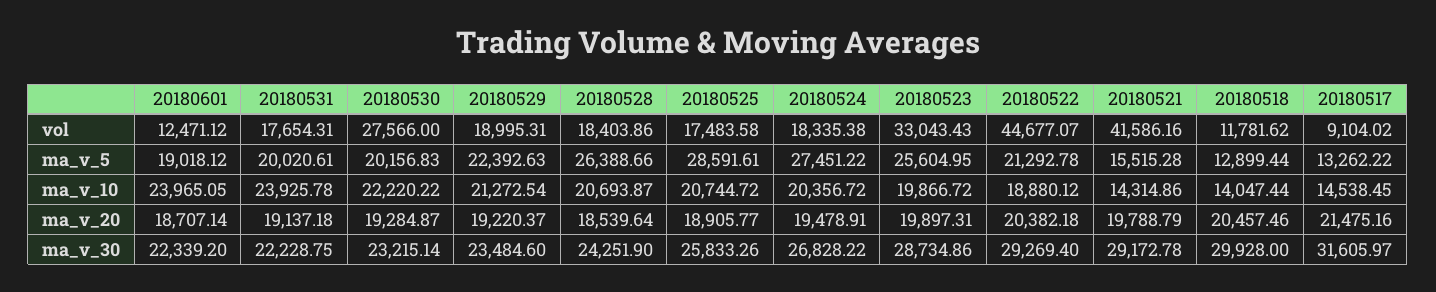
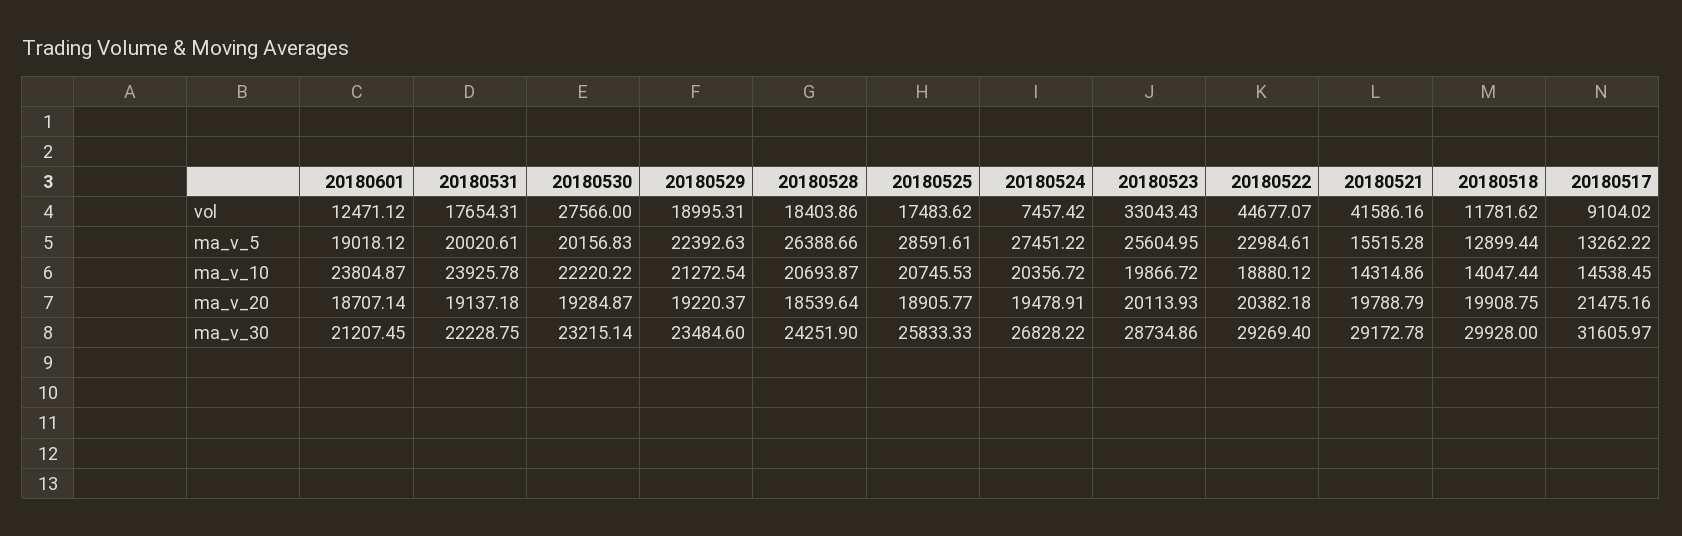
20180525, vol: 17483.58 -> 17483.62
20180524, vol: 18335.38 -> 7457.42
20180522, ma_v_5: 21292.78 -> 22984.61
20180601, ma_v_10: 23965.05 -> 23804.87
20180525, ma_v_10: 20744.72 -> 20745.53
20180523, ma_v_20: 19897.31 -> 20113.93
20180518, ma_v_20: 20457.46 -> 19908.75
20180601, ma_v_30: 22339.2 -> 21207.45
20180525, ma_v_30: 25833.26 -> 25833.33

